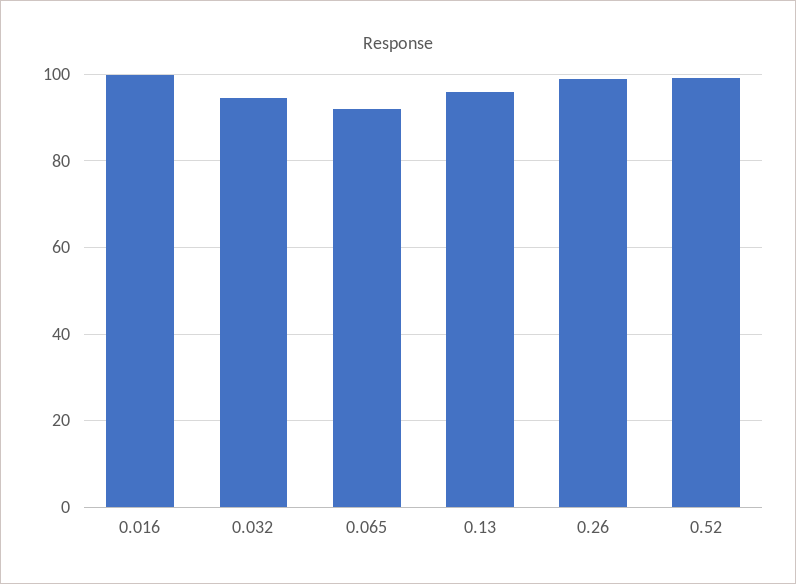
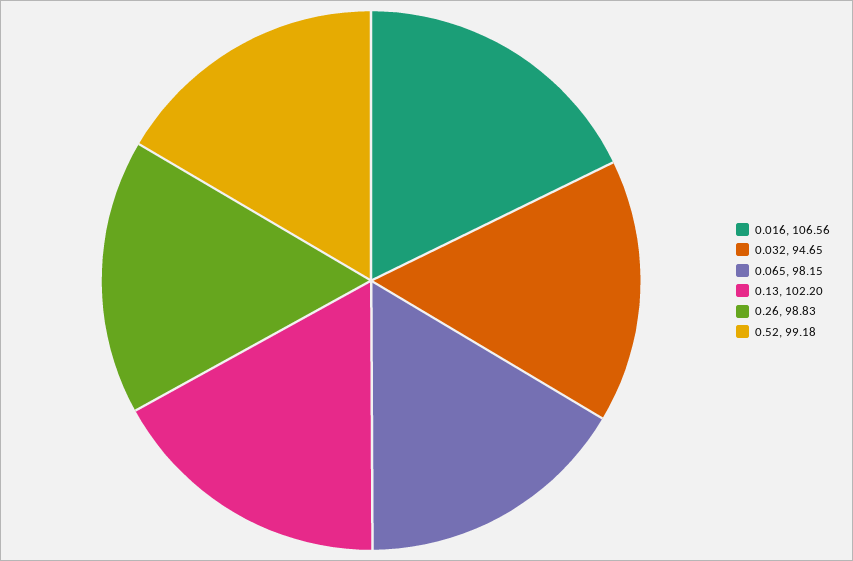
0.016: 100 -> 106.56
0.065: 92 -> 98.15
0.13: 96 -> 102.2

